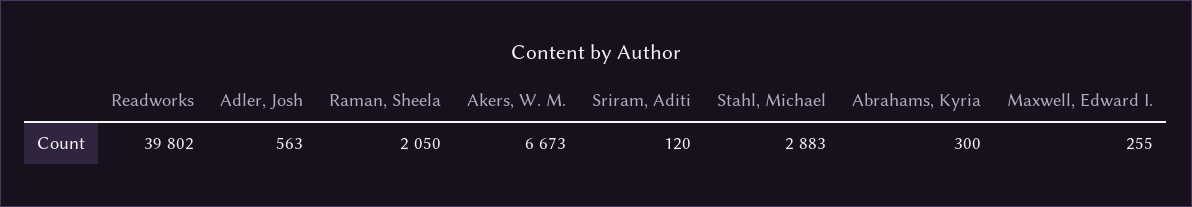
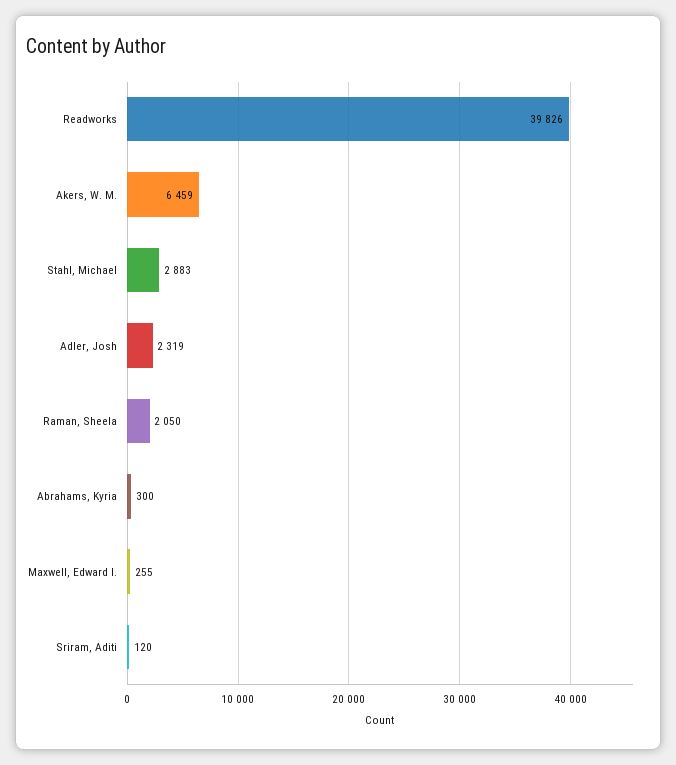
Readworks: 39802 -> 39826
Adler, Josh: 563 -> 2319
Akers, W. M.: 6673 -> 6459

